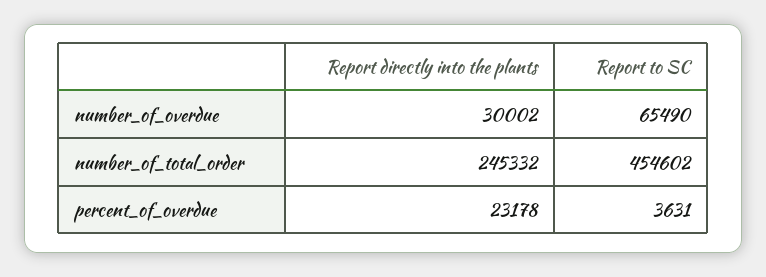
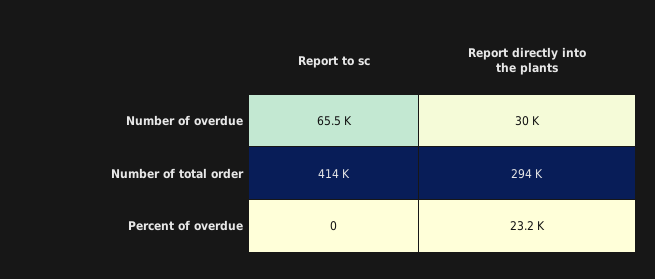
Report directly into the plants, number_of_total_order: 245332 -> 294000
Report to SC, number_of_total_order: 454602 -> 414000
Report to SC, percent_of_overdue: 3631 -> 0

